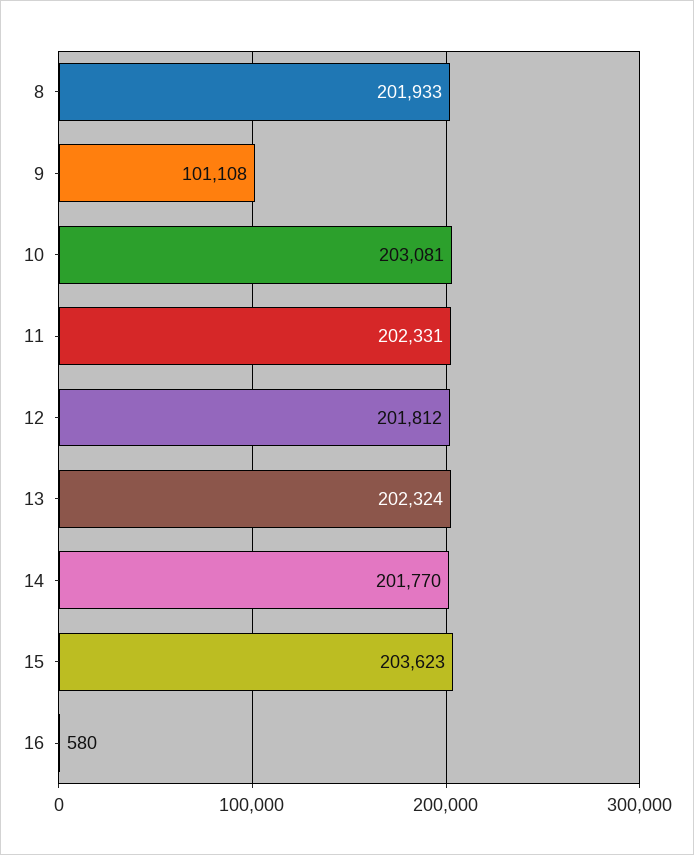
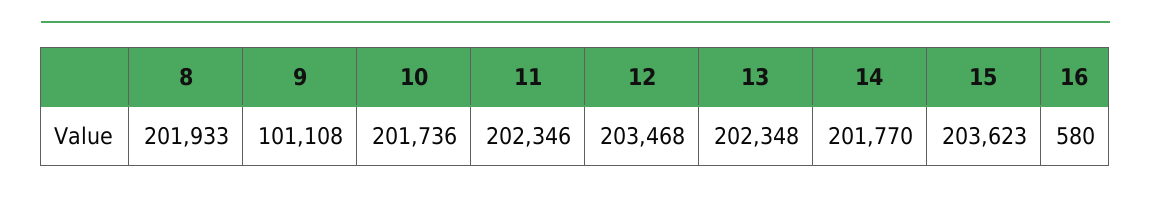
10: 203081 -> 201736
11: 202331 -> 202346
12: 201812 -> 203468
13: 202324 -> 202348

